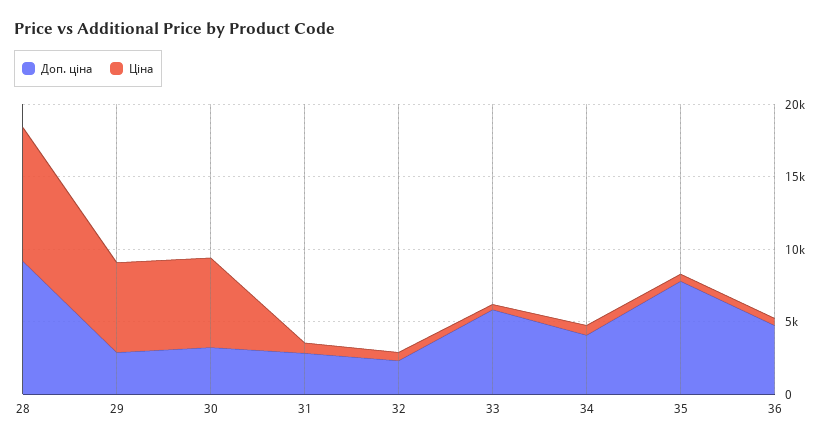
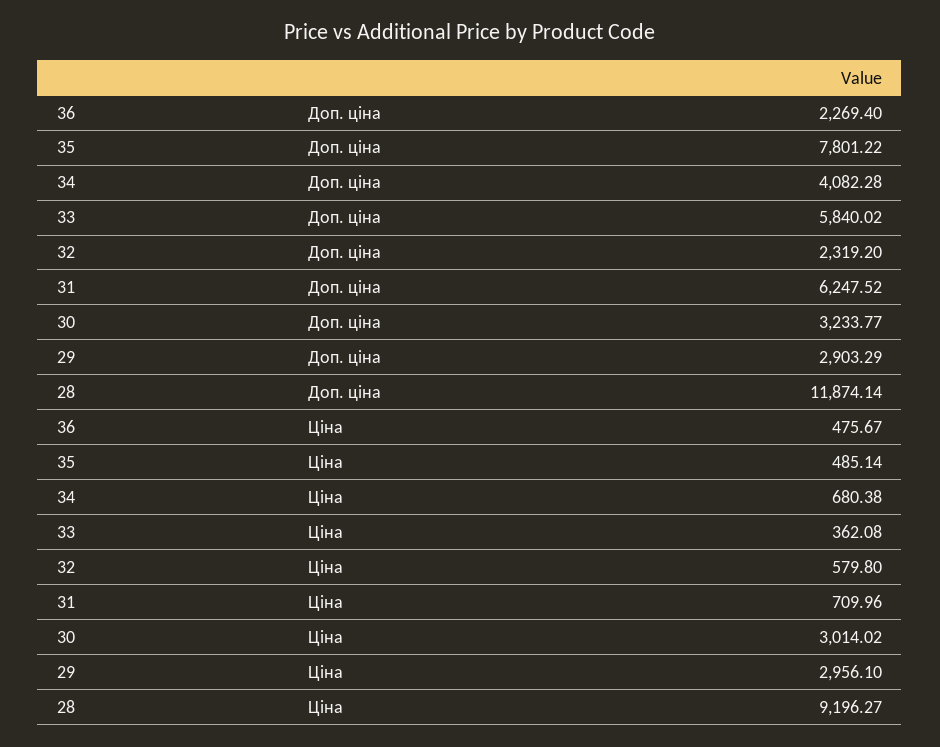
Доп. ціна, 28: 9000 -> 11874.14
Ціна, 29: 6000 -> 2956.1
Ціна, 30: 6000 -> 3014.02
Доп. ціна, 31: 3000 -> 6247.52
Доп. ціна, 36: 5000 -> 2269.4

